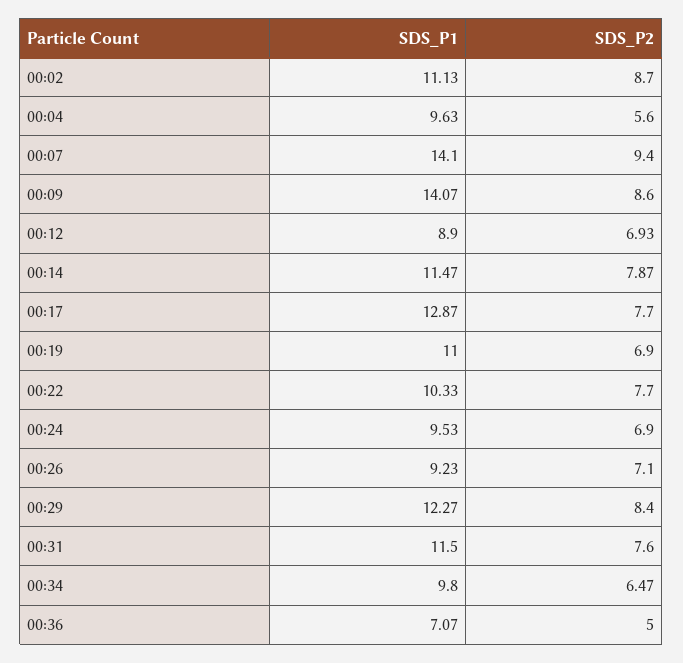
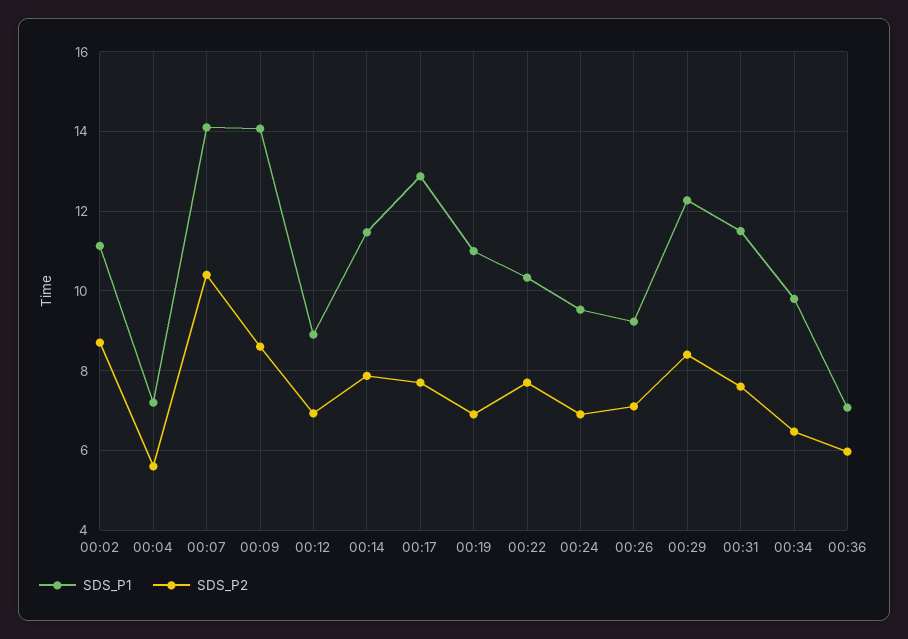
SDS_P1, 00:04: 9.63 -> 7.2
SDS_P2, 00:07: 9.4 -> 10.4
SDS_P2, 00:36: 5 -> 6

